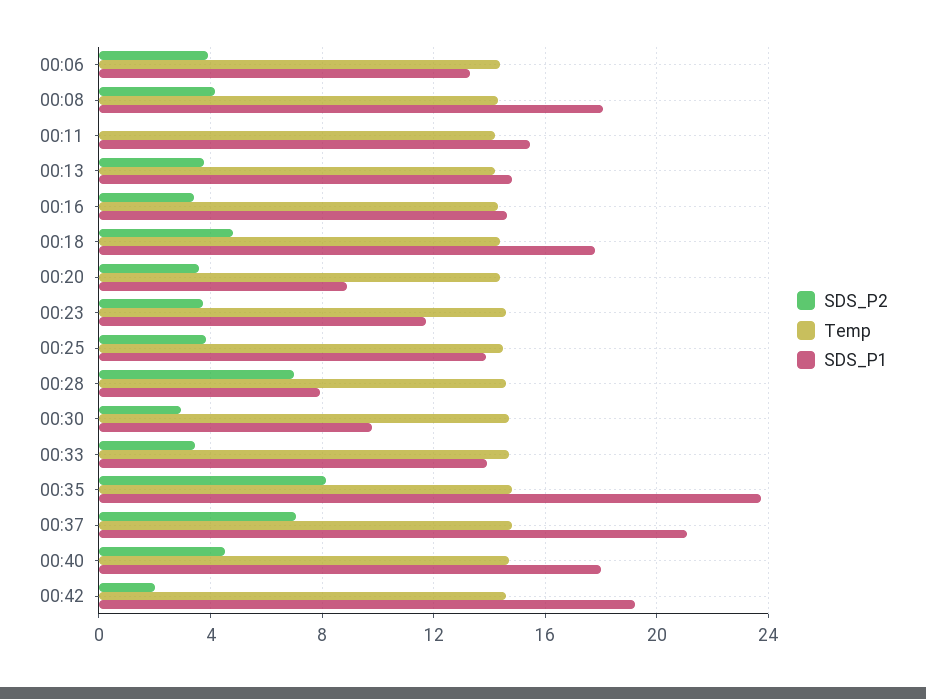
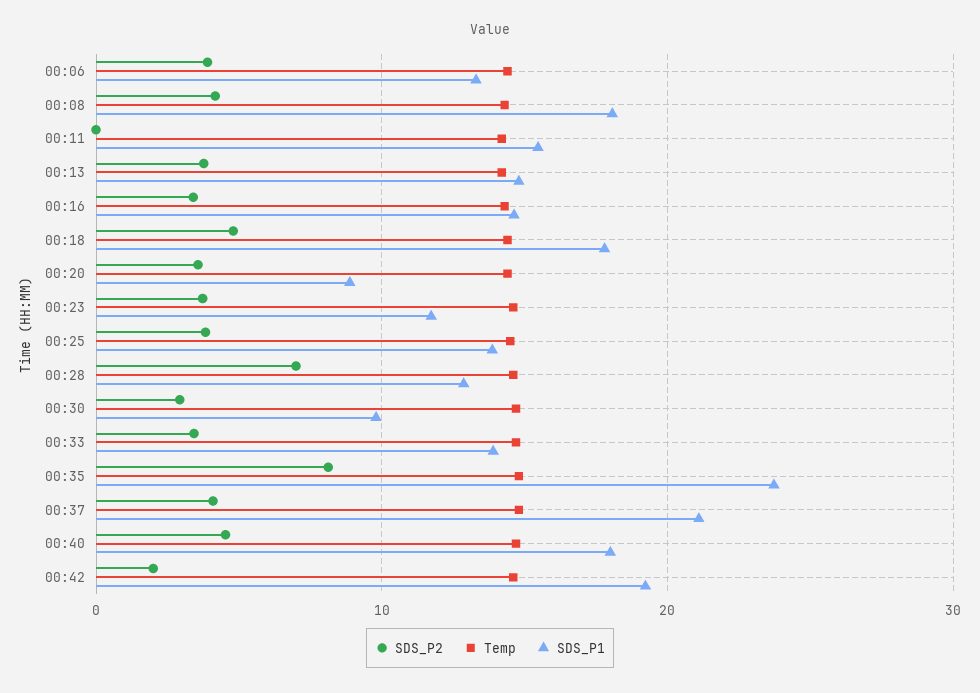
SDS_P1, 00:28: 8 -> 13
SDS_P2, 00:37: 7 -> 4

